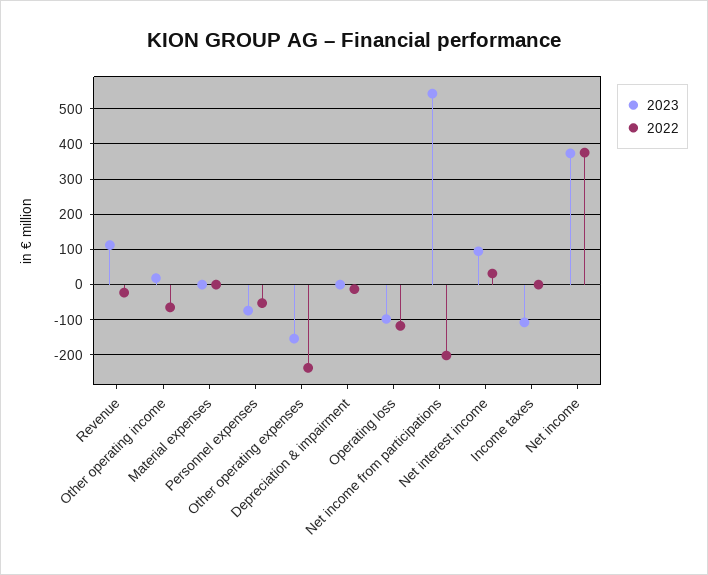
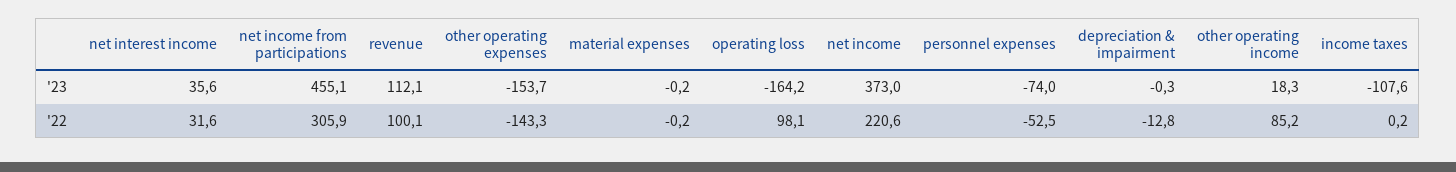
2022, Revenue: -20 -> 100.1
2022, Other operating income: -60 -> 85.2
2022, Other operating expenses: -240 -> -143.3
2023, Operating loss: -100 -> -164.2
2022, Operating loss: -120 -> 98.1
2023, Net income from participations: 540 -> 455.1
2022, Net income from participations: -200 -> 305.9
2023, Net interest income: 100 -> 35.6
2022, Net income: 380 -> 220.6

